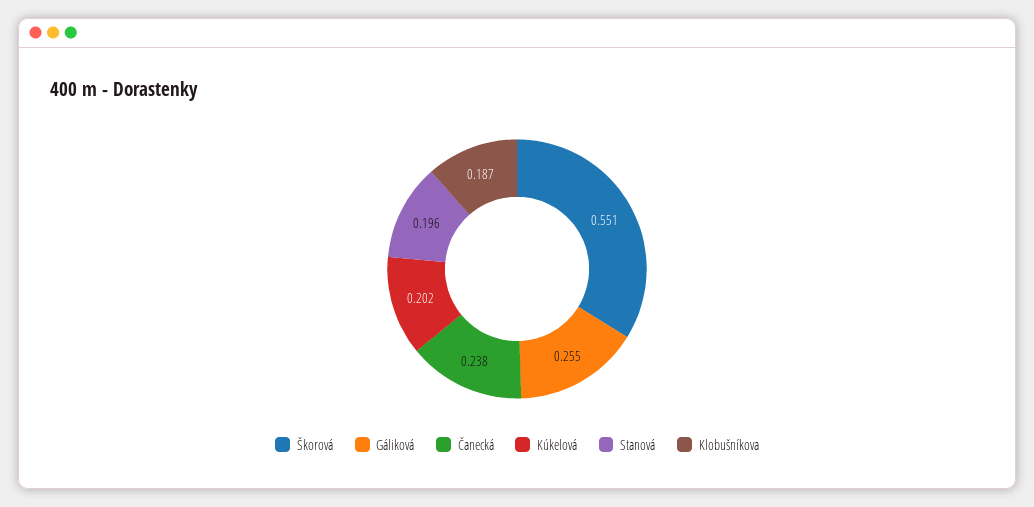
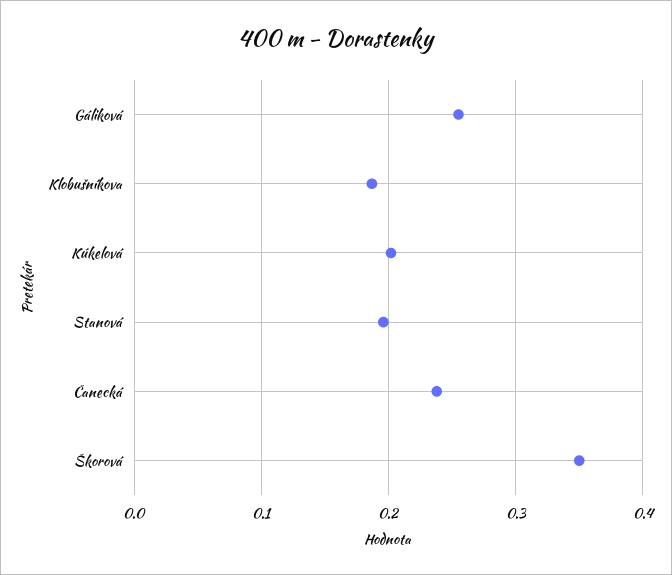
Škorová: 0.551 -> 0.35

